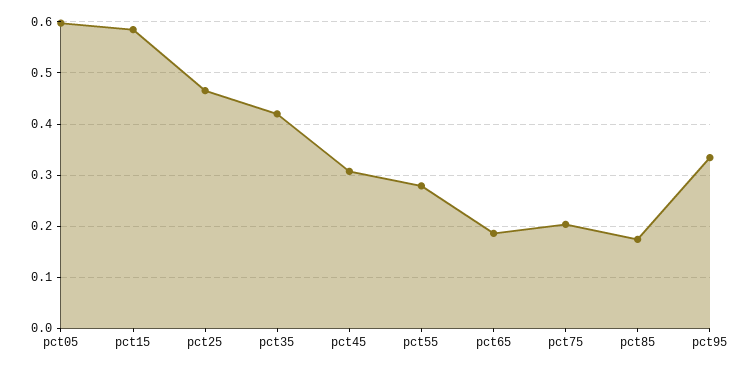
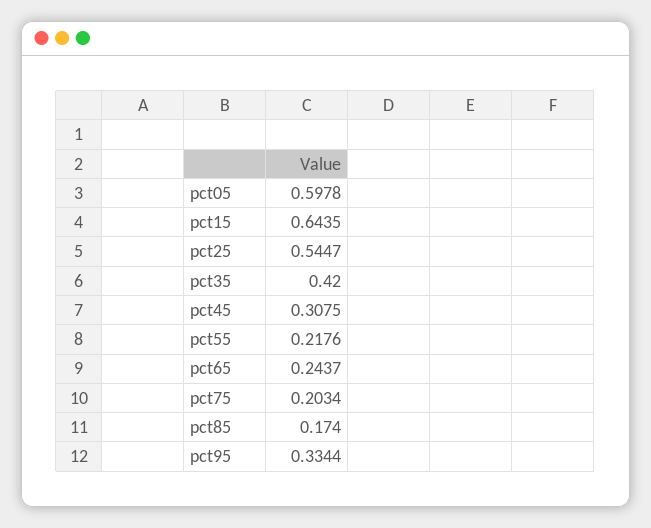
pct15: 0.58 -> 0.6435
pct25: 0.46 -> 0.5447
pct55: 0.28 -> 0.2176
pct65: 0.18 -> 0.2437

